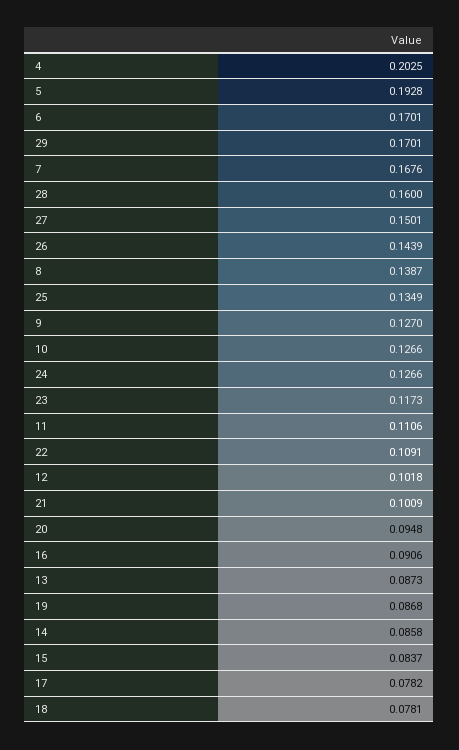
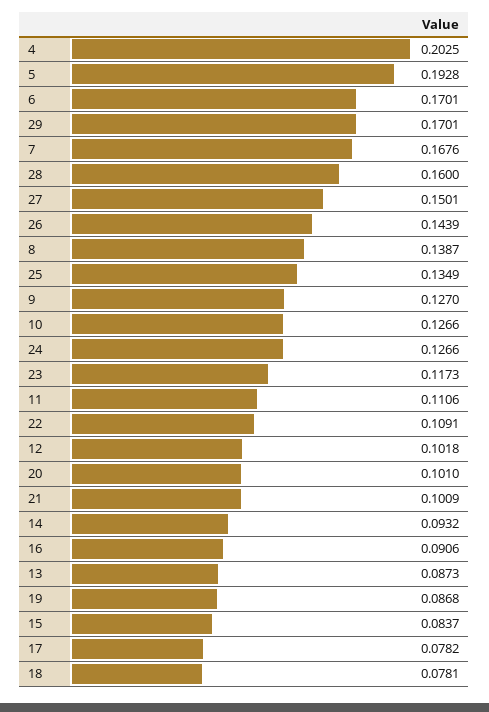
20: 0.0948 -> 0.101
14: 0.0858 -> 0.0932

